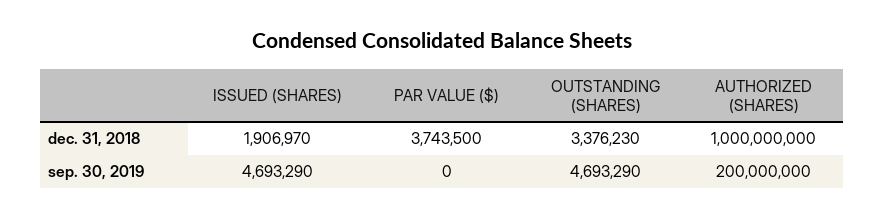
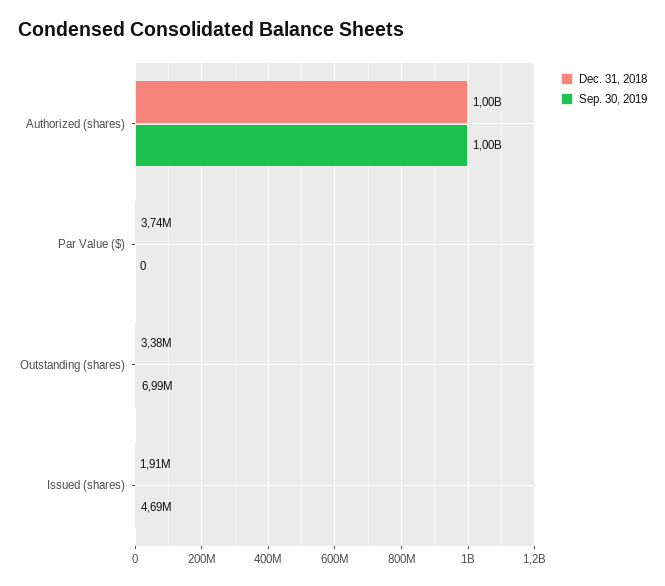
sep. 30, 2019, OUTSTANDING (SHARES): 4693290 -> 6990000
sep. 30, 2019, AUTHORIZED (SHARES): 200000000 -> 1000000000

